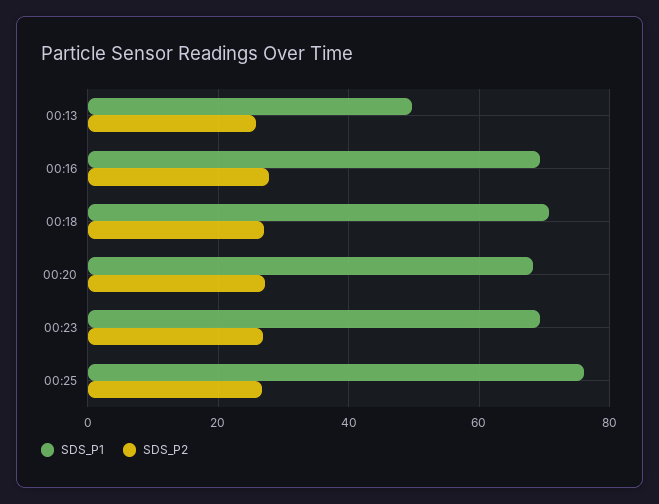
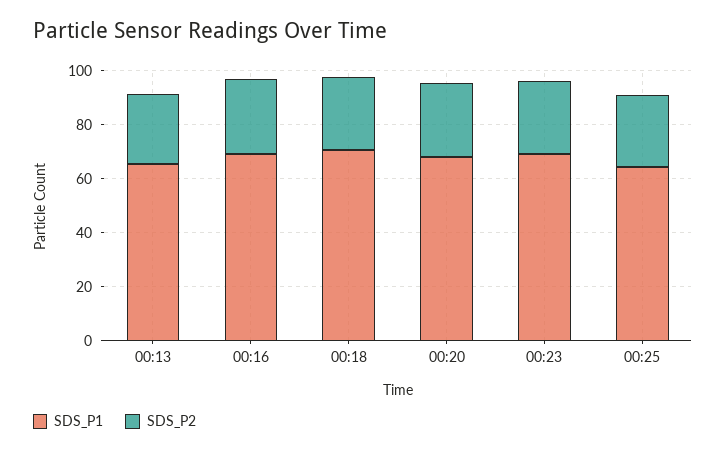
SDS_P1, 00:13: 50 -> 65
SDS_P1, 00:25: 76 -> 65

